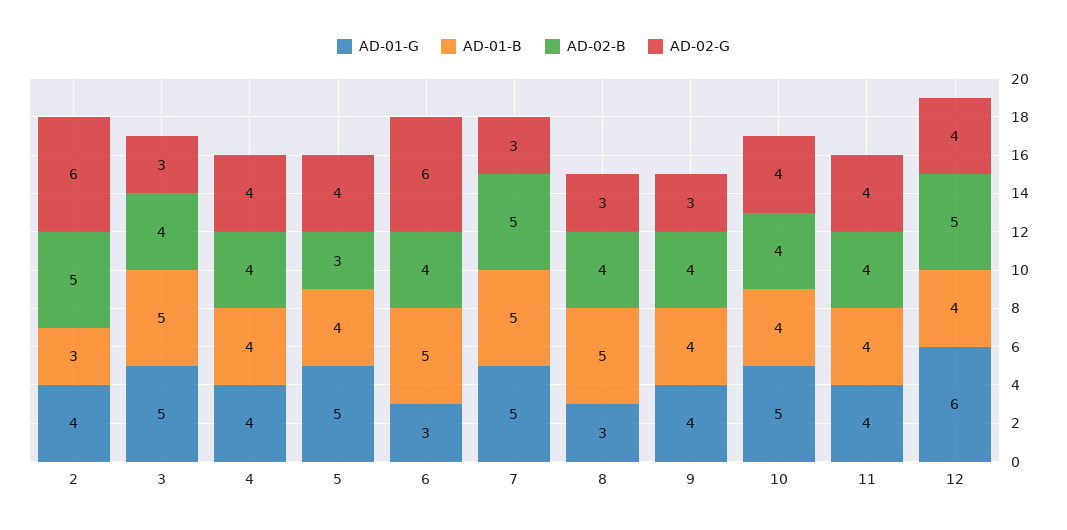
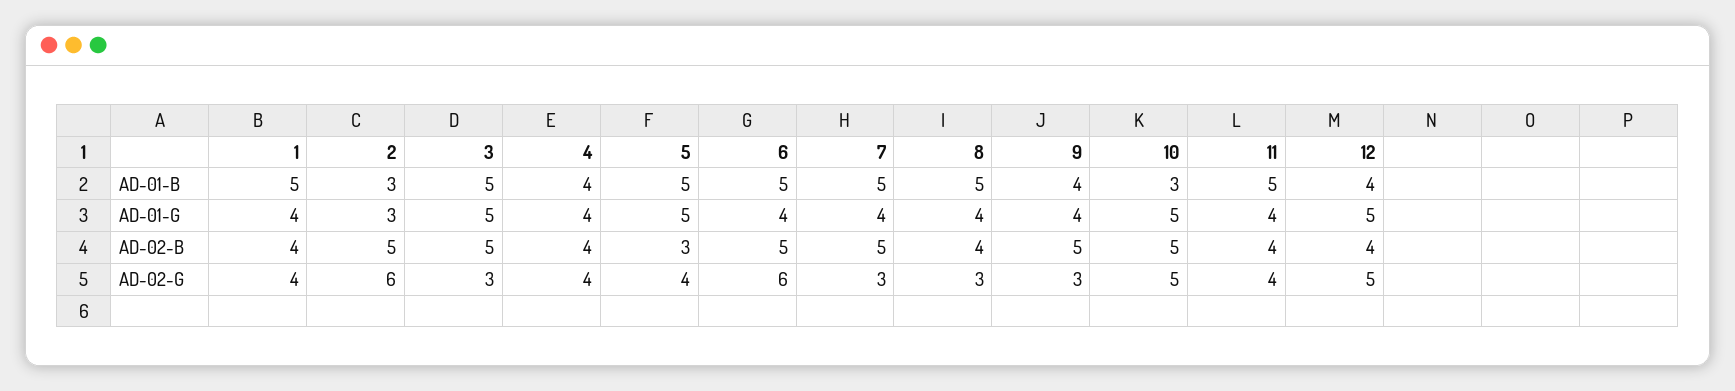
AD-01-G, 2: 4 -> 3
AD-02-B, 3: 4 -> 5
AD-01-B, 5: 4 -> 5
AD-01-G, 6: 3 -> 4
AD-02-B, 6: 4 -> 5
AD-01-G, 7: 5 -> 4
AD-01-G, 8: 3 -> 4
AD-02-B, 9: 4 -> 5
AD-01-B, 10: 4 -> 3
AD-02-B, 10: 4 -> 5
AD-02-G, 10: 4 -> 5
AD-01-B, 11: 4 -> 5
AD-01-G, 12: 6 -> 5
AD-02-B, 12: 5 -> 4
AD-02-G, 12: 4 -> 5
AD-01-B, 1: none -> 5
AD-01-G, 1: none -> 4
AD-02-B, 1: none -> 4
AD-02-G, 1: none -> 4

